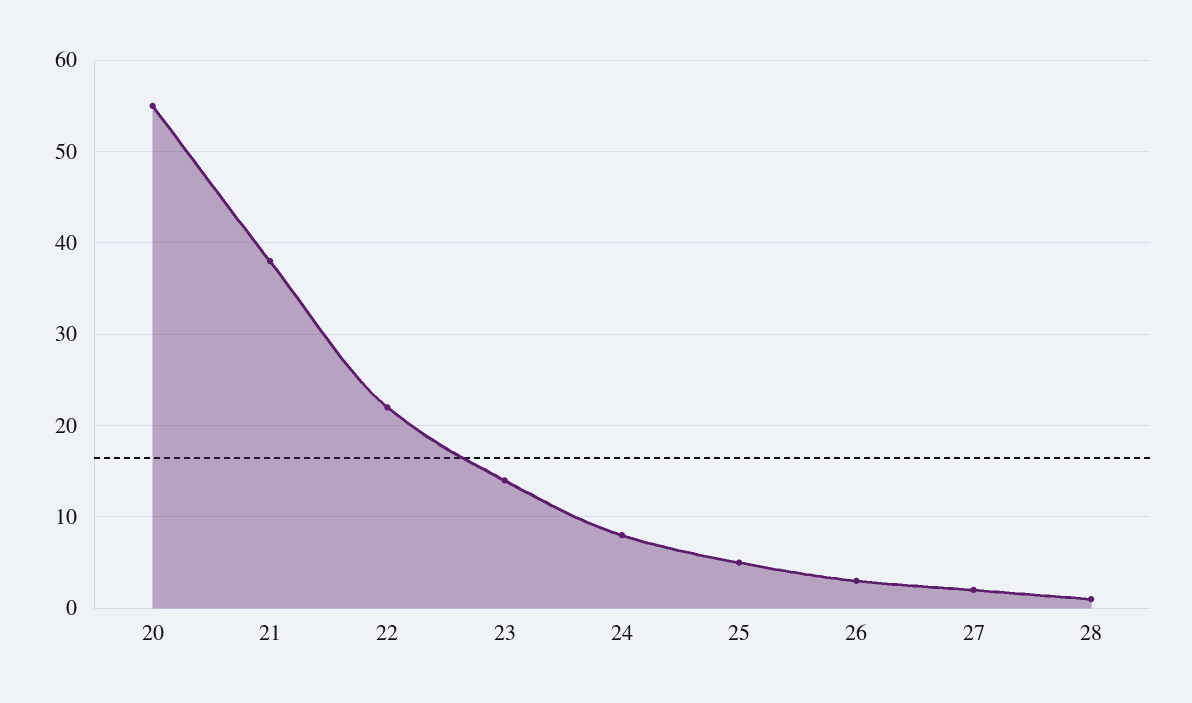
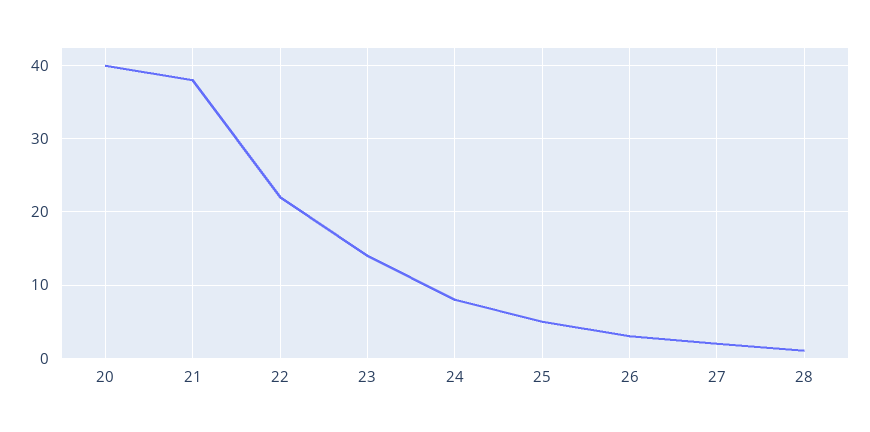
20: 55 -> 40

